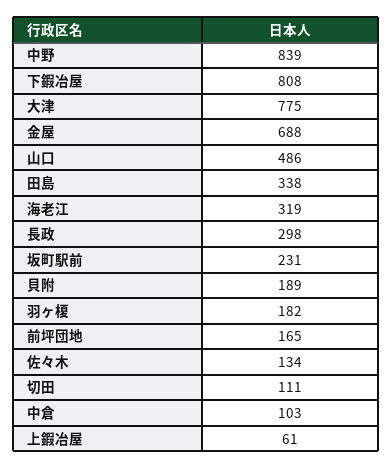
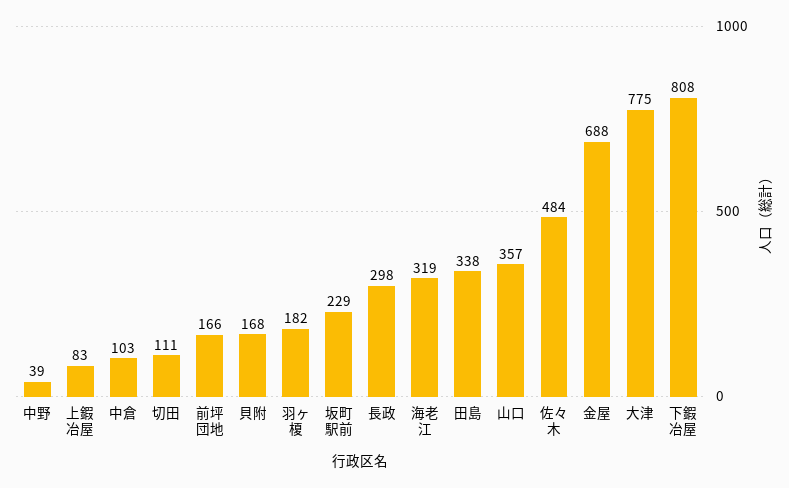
中野: 839 -> 39
山口: 486 -> 357
坂町駅前: 231 -> 229
貝附: 189 -> 168
前坪団地: 165 -> 166
佐々木: 134 -> 484
上鍜冶屋: 61 -> 83

